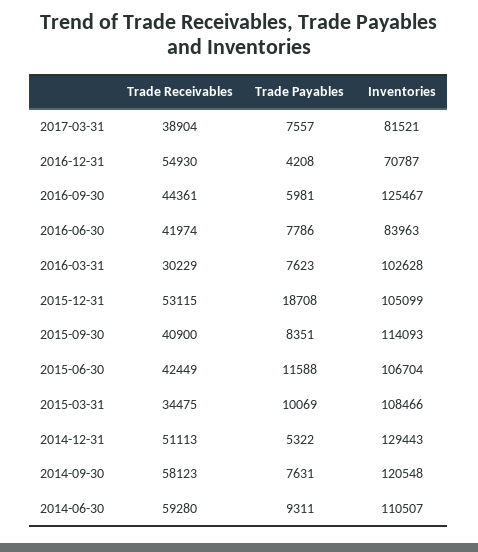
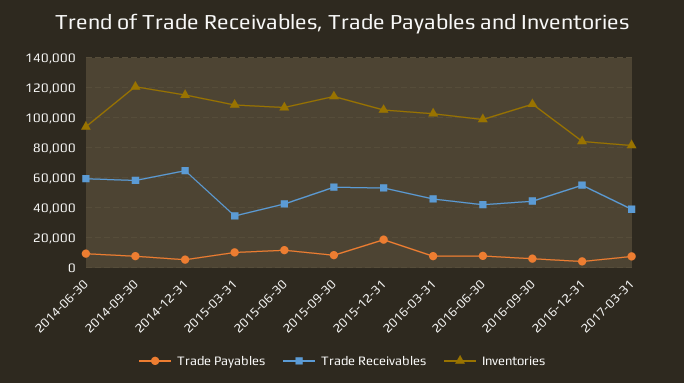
Inventories, 2016-12-31: 70787 -> 85000
Inventories, 2016-09-30: 125467 -> 110000
Inventories, 2016-06-30: 83963 -> 100000
Trade Receivables, 2016-03-31: 30229 -> 45000
Trade Receivables, 2015-09-30: 40900 -> 55000
Trade Receivables, 2014-12-31: 51113 -> 65000
Inventories, 2014-12-31: 129443 -> 115000
Inventories, 2014-06-30: 110507 -> 95000

